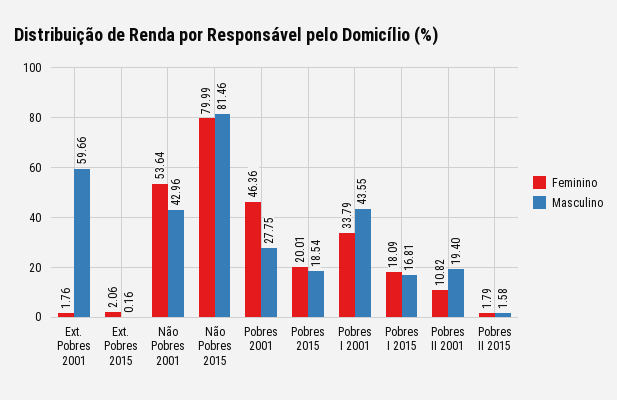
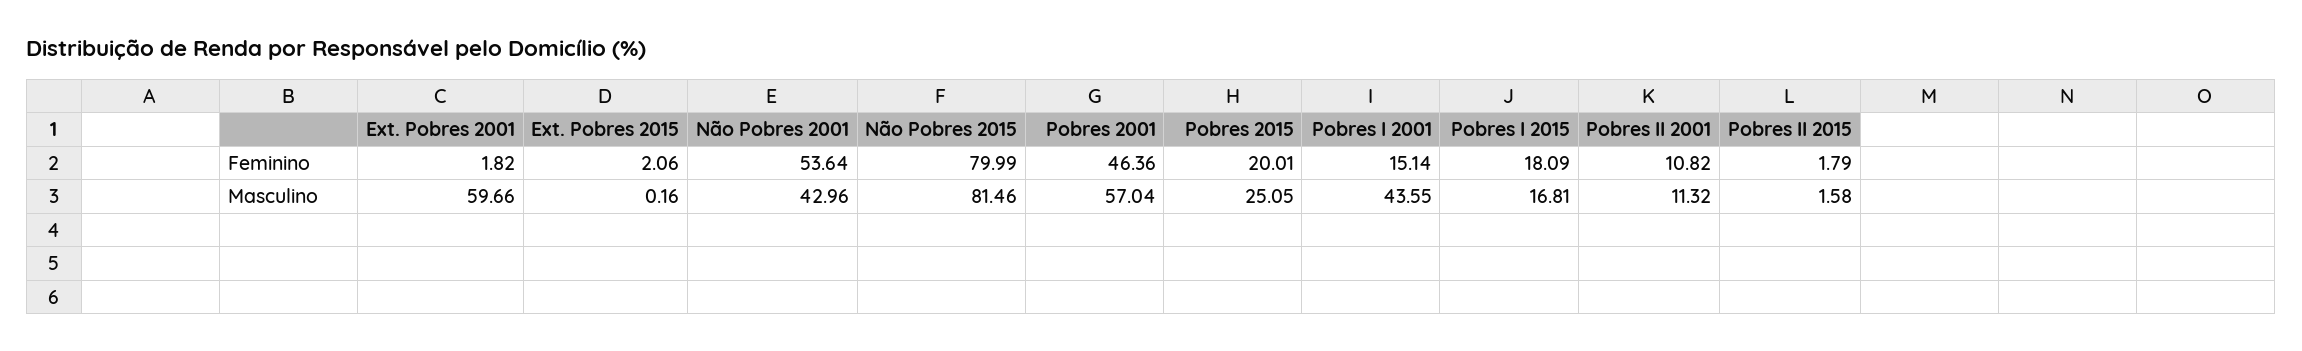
Feminino, Ext. Pobres 2001: 1.76 -> 1.82
Masculino, Pobres 2001: 27.75 -> 57.04
Masculino, Pobres 2015: 18.54 -> 25.05
Feminino, Pobres I 2001: 33.79 -> 15.14
Masculino, Pobres II 2001: 19.4 -> 11.32

